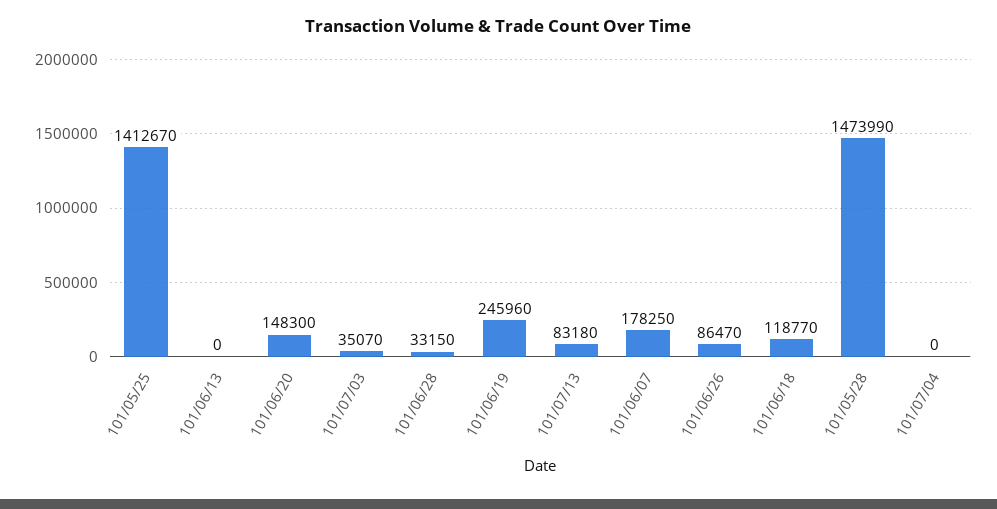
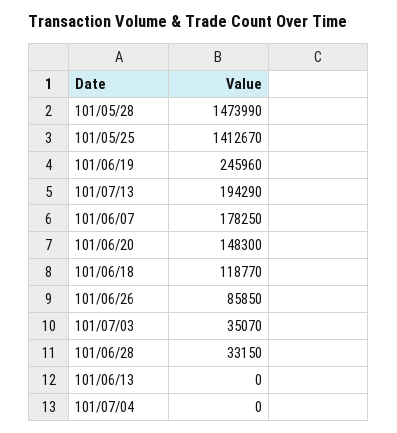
101/07/13: 83180 -> 194290
101/06/26: 86470 -> 85850

